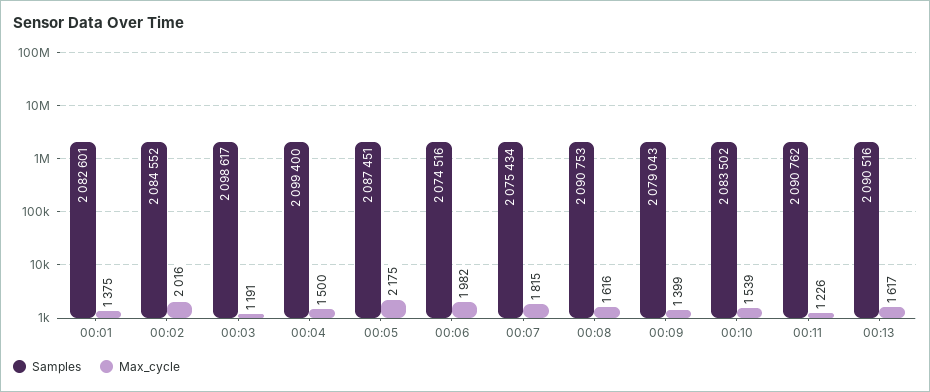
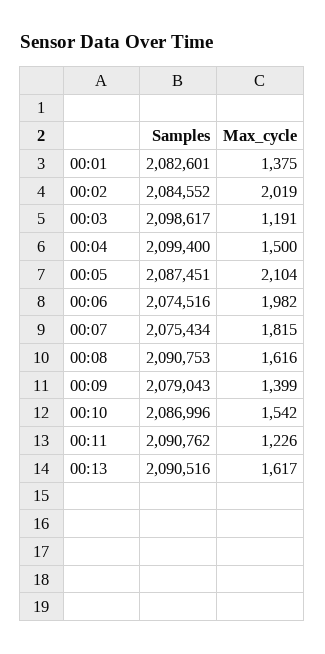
Max_cycle, 00:02: 2016 -> 2019
Max_cycle, 00:05: 2175 -> 2104
Samples, 00:10: 2083502 -> 2086996
Max_cycle, 00:10: 1539 -> 1542

